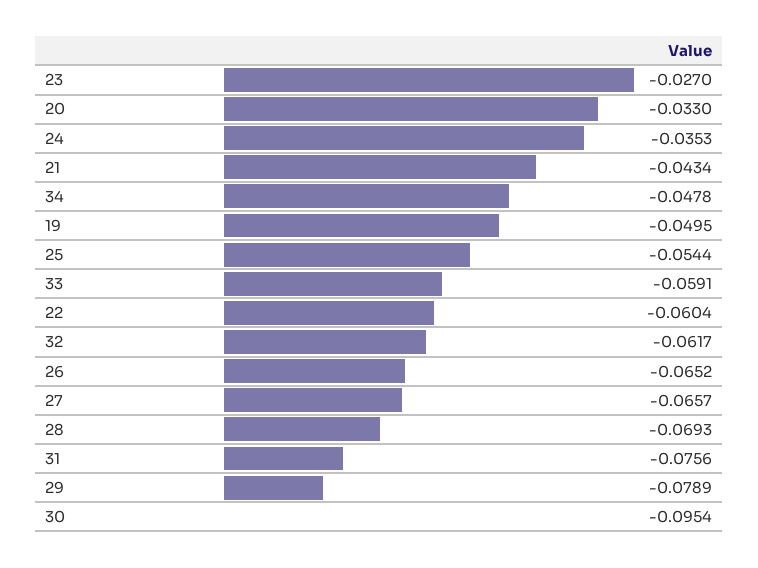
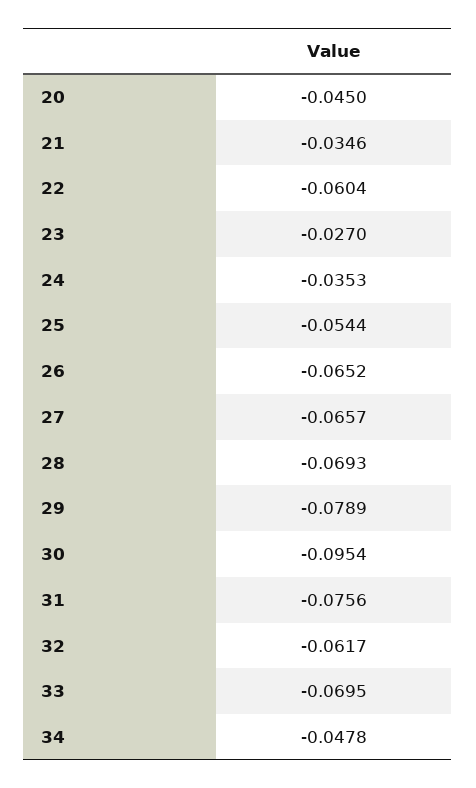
20: -0.033 -> -0.045
21: -0.0434 -> -0.0346
19: -0.0495 -> none
33: -0.0591 -> -0.0695

